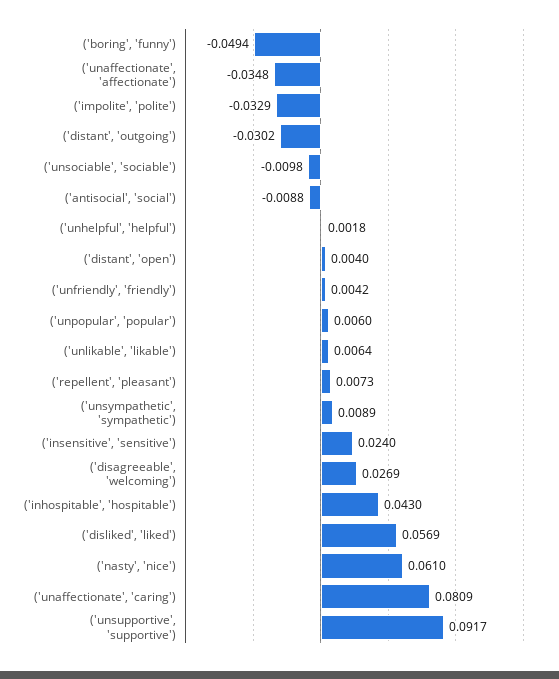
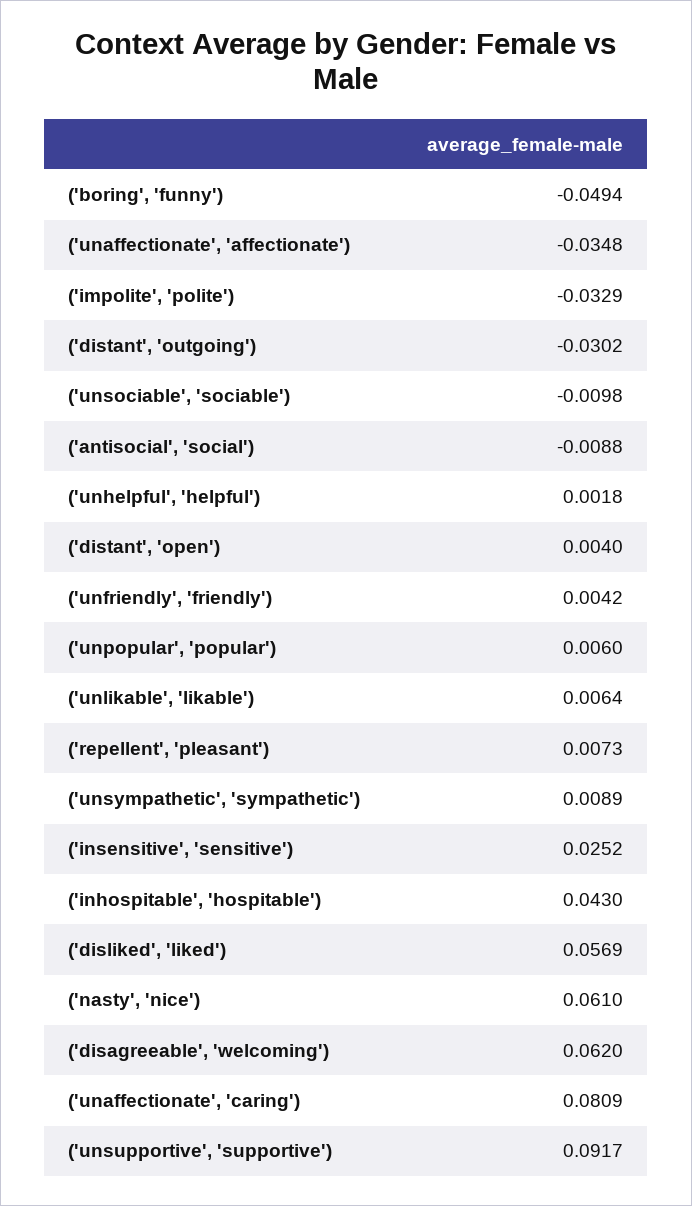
('insensitive', 'sensitive'): 0.024 -> 0.0252
('disagreeable', 'welcoming'): 0.0269 -> 0.062

